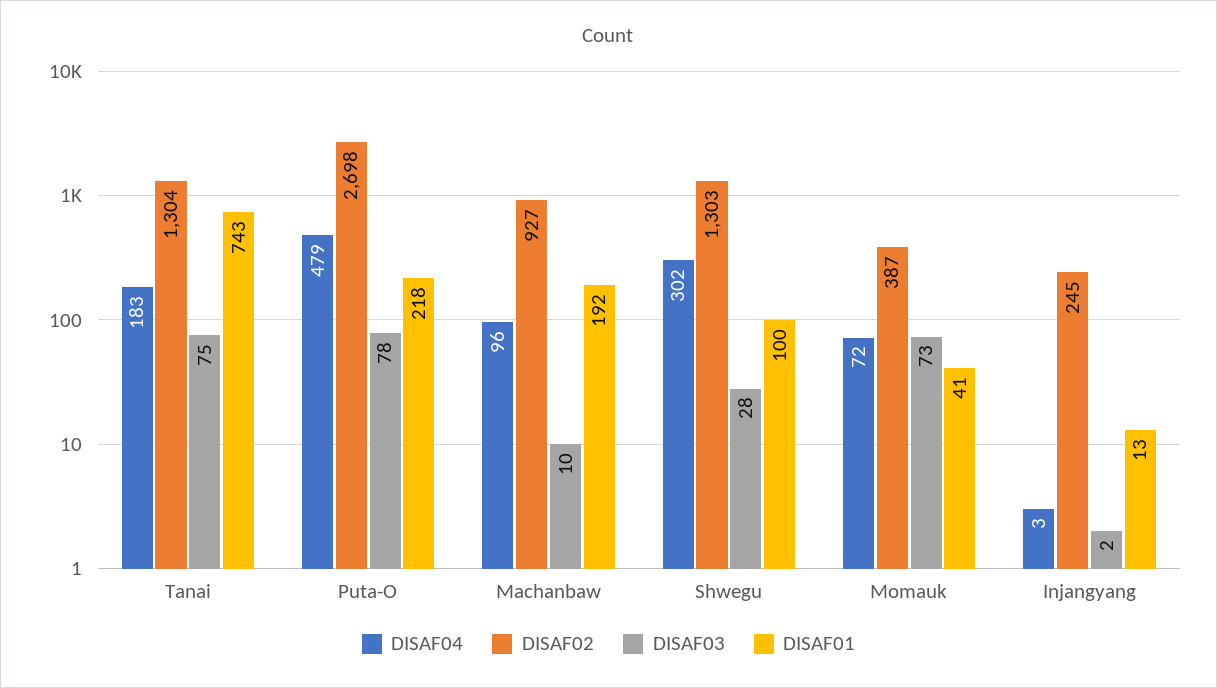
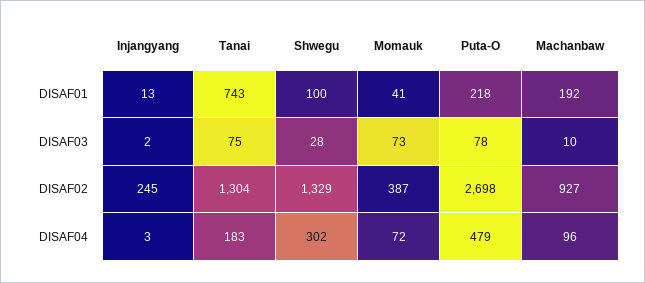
DISAF02, Shwegu: 1303 -> 1329

